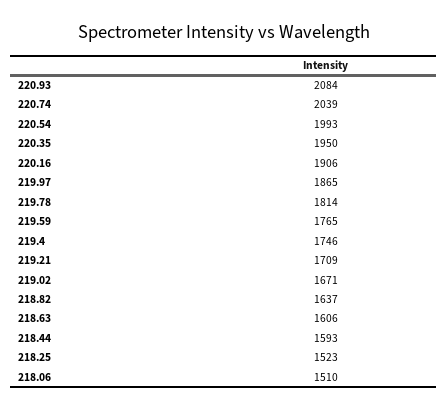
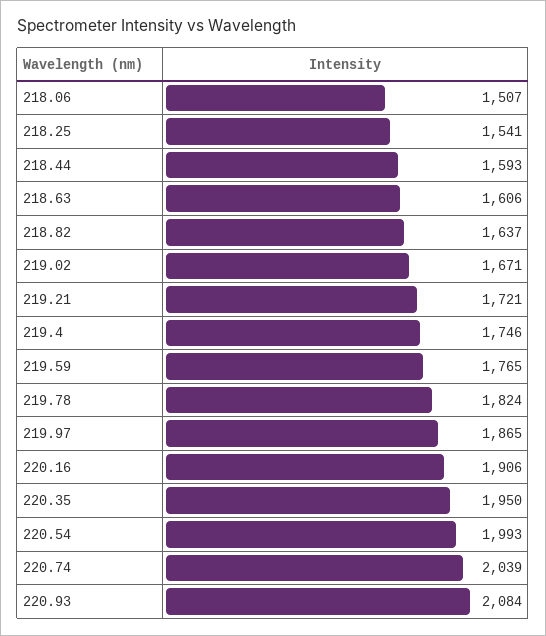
219.78: 1814 -> 1824
219.21: 1709 -> 1721
218.25: 1523 -> 1541
218.06: 1510 -> 1507

